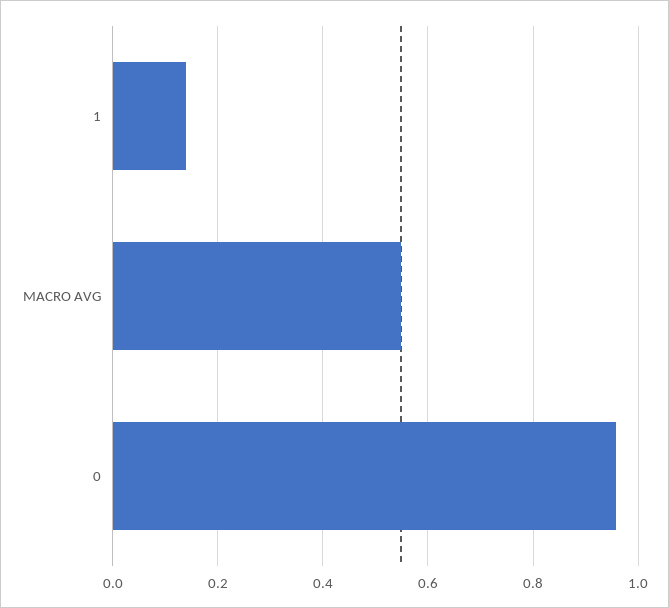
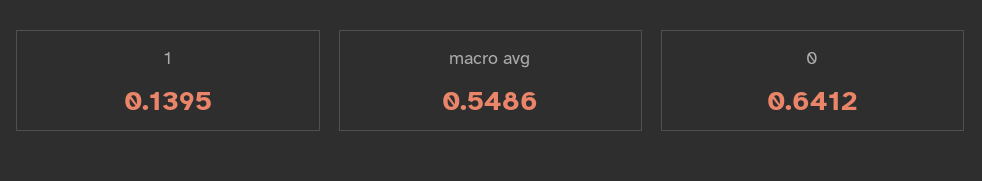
0: 0.96 -> 0.6412

